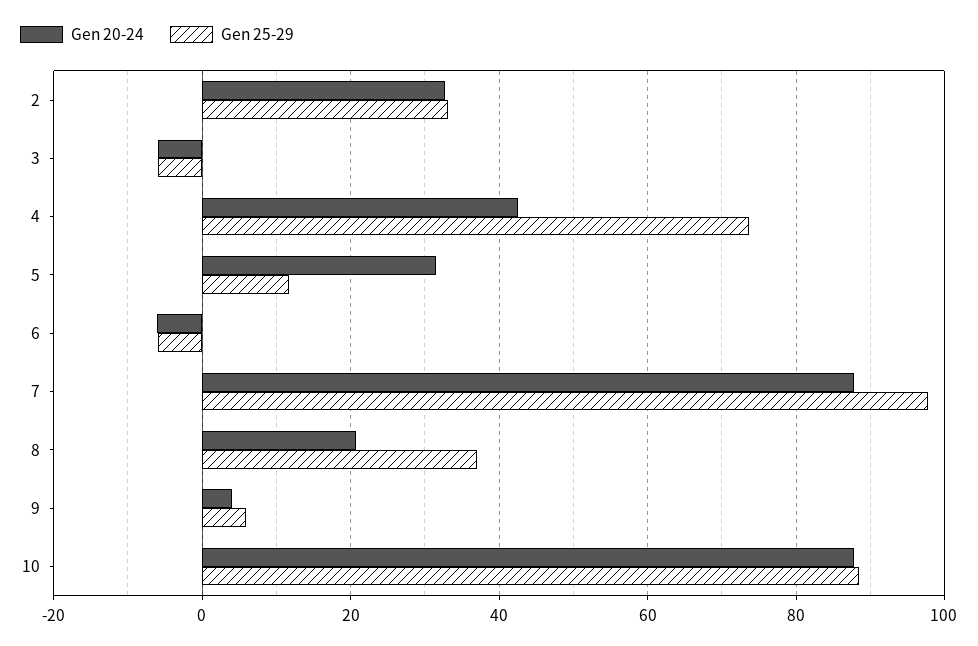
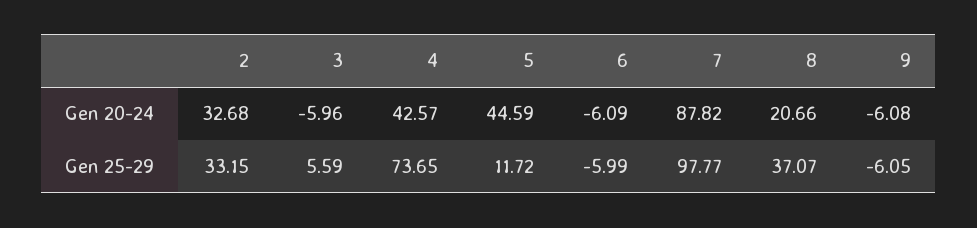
Gen 25-29, 3: -6 -> 5.59
Gen 20-24, 5: 32 -> 44.59
Gen 20-24, 9: 4 -> -6.08
Gen 25-29, 9: 6 -> -6.05
Gen 20-24, 10: 88 -> none
Gen 25-29, 10: 88 -> none

